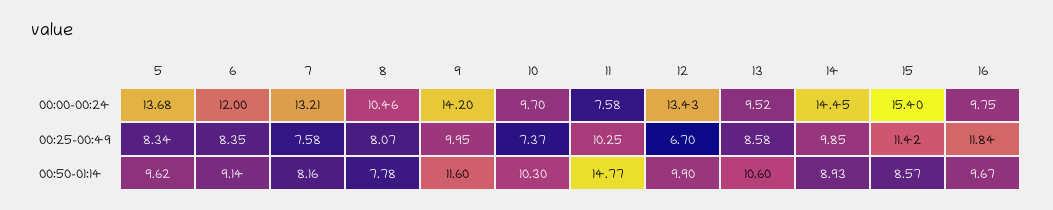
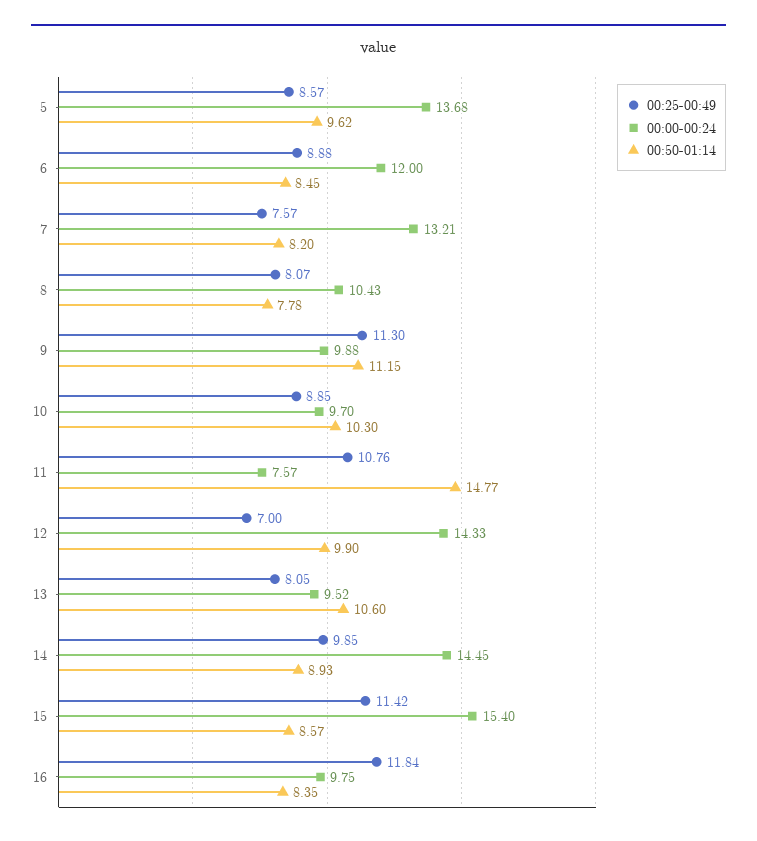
00:00-00:24, 8: 10.46 -> 10.43
00:00-00:24, 9: 14.2 -> 9.88
00:00-00:24, 11: 7.58 -> 7.57
00:00-00:24, 12: 13.43 -> 14.33
00:25-00:49, 5: 8.34 -> 8.57
00:25-00:49, 6: 8.35 -> 8.88
00:25-00:49, 7: 7.58 -> 7.57
00:25-00:49, 9: 9.95 -> 11.3
00:25-00:49, 10: 7.37 -> 8.85
00:25-00:49, 11: 10.25 -> 10.76
00:25-00:49, 12: 6.7 -> 7
00:25-00:49, 13: 8.58 -> 8.05
00:50-01:14, 6: 9.14 -> 8.45
00:50-01:14, 7: 8.16 -> 8.2
00:50-01:14, 9: 11.6 -> 11.15
00:50-01:14, 16: 9.67 -> 8.35

